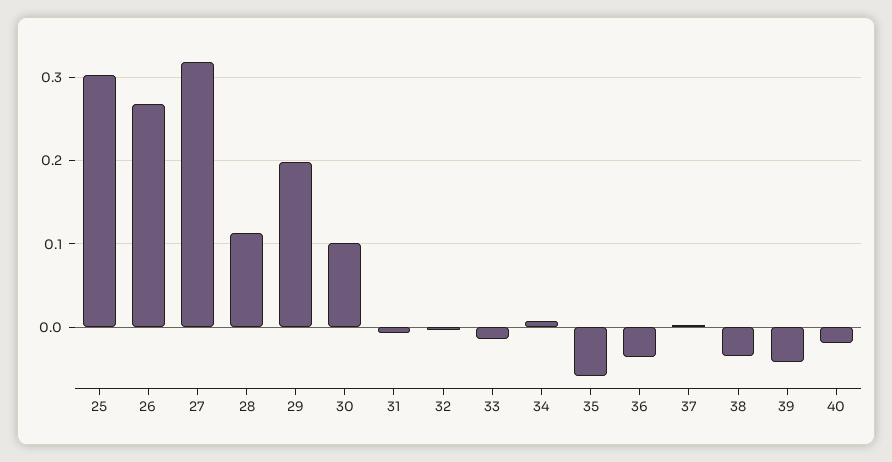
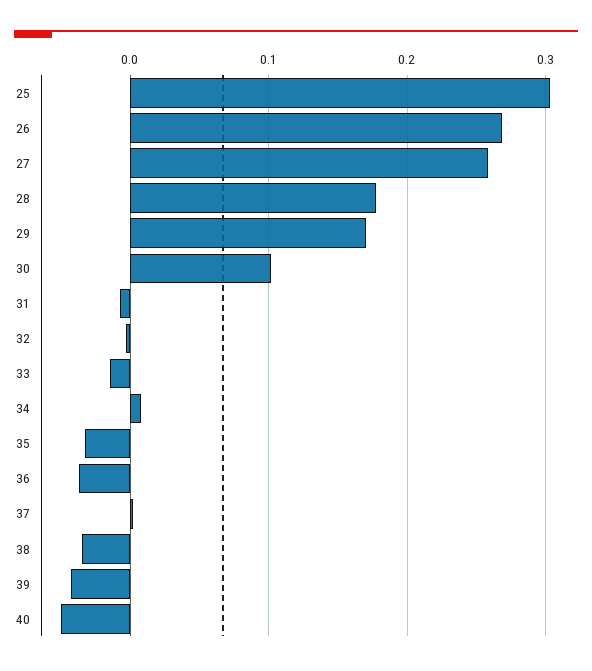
27: 0.32 -> 0.26
28: 0.11 -> 0.18
29: 0.2 -> 0.17
35: -0.06 -> -0.03
40: -0.02 -> -0.05

